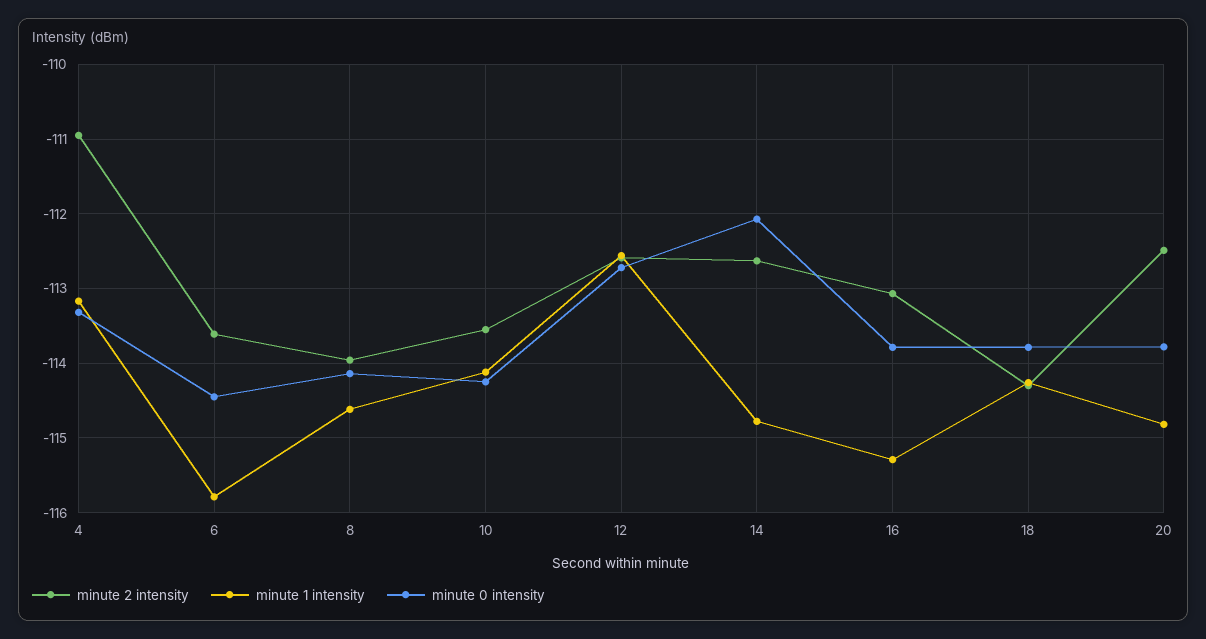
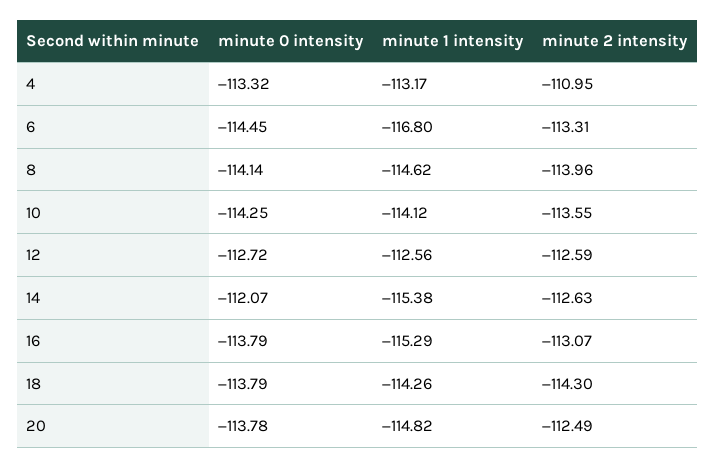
minute 2 intensity, 6: -113.6 -> -113.31
minute 1 intensity, 6: -115.8 -> -116.8
minute 1 intensity, 14: -114.8 -> -115.38

